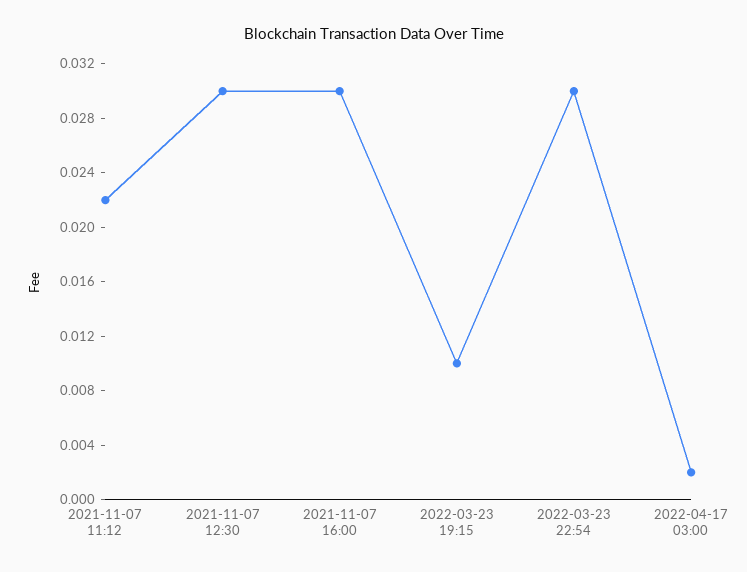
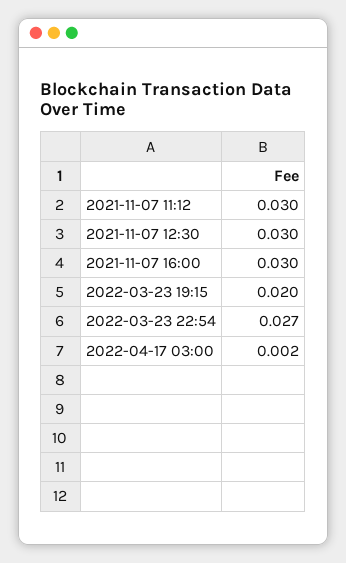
2021-11-07 11:12: 0.022 -> 0.03
2022-03-23 19:15: 0.01 -> 0.02
2022-03-23 22:54: 0.03 -> 0.027

